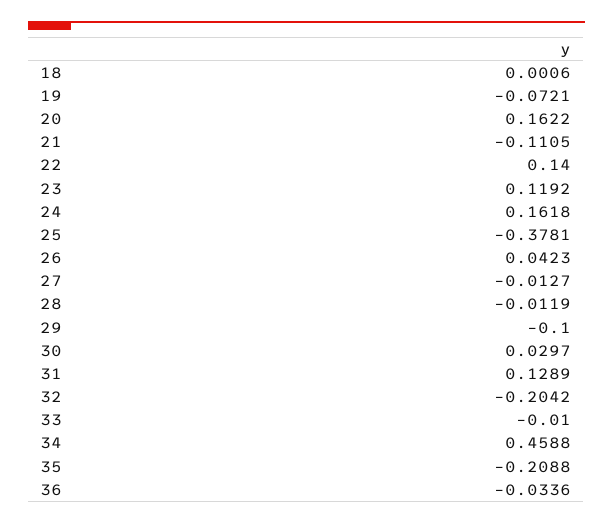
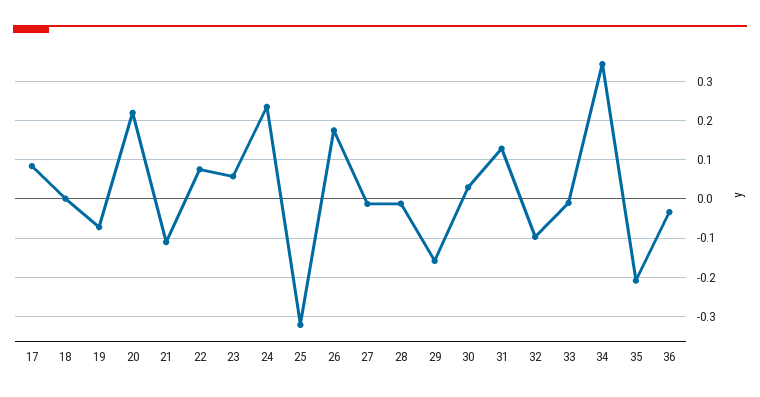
20: 0.1622 -> 0.22
22: 0.14 -> 0.08
23: 0.1192 -> 0.06
24: 0.1618 -> 0.24
25: -0.3781 -> -0.32
26: 0.0423 -> 0.18
29: -0.1 -> -0.16
32: -0.2042 -> -0.1
34: 0.4588 -> 0.34
17: none -> 0.08

